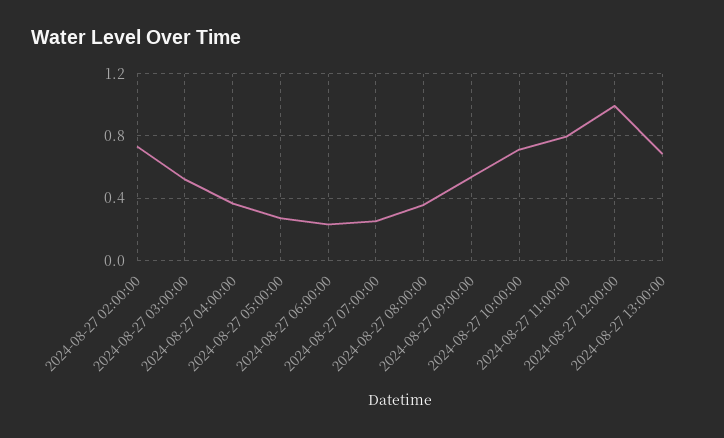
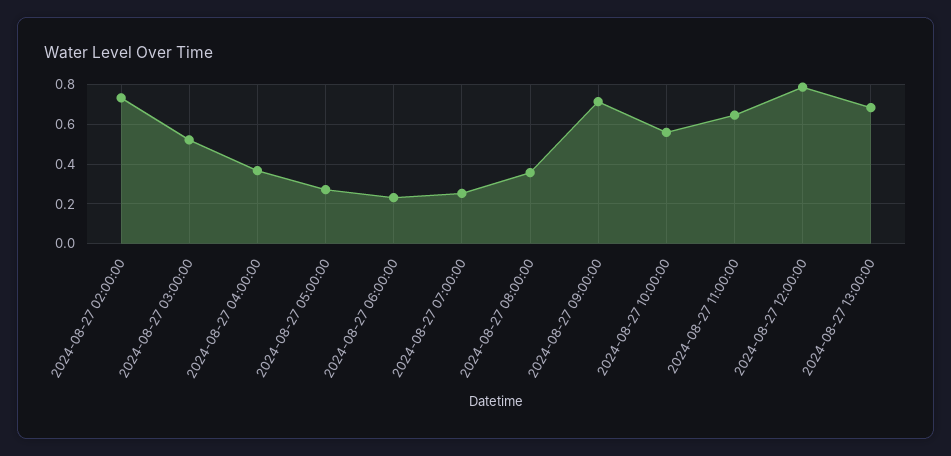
2024-08-27 09:00:00: 0.55 -> 0.7
2024-08-27 10:00:00: 0.7 -> 0.55
2024-08-27 11:00:00: 0.8 -> 0.65
2024-08-27 12:00:00: 1 -> 0.8

